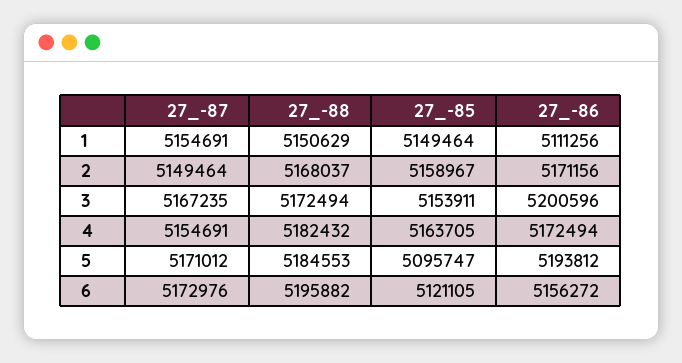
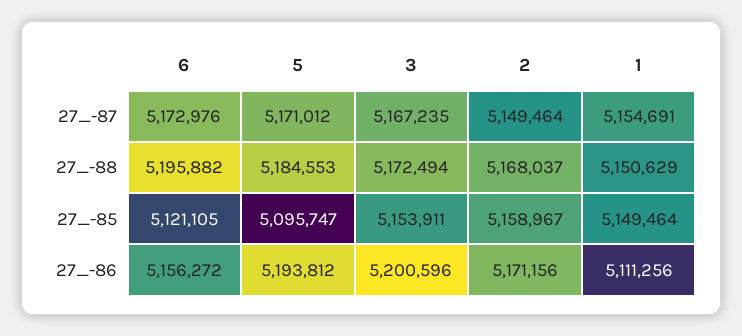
27_-87, 4: 5154691 -> none
27_-88, 4: 5182432 -> none
27_-85, 4: 5163705 -> none
27_-86, 4: 5172494 -> none

